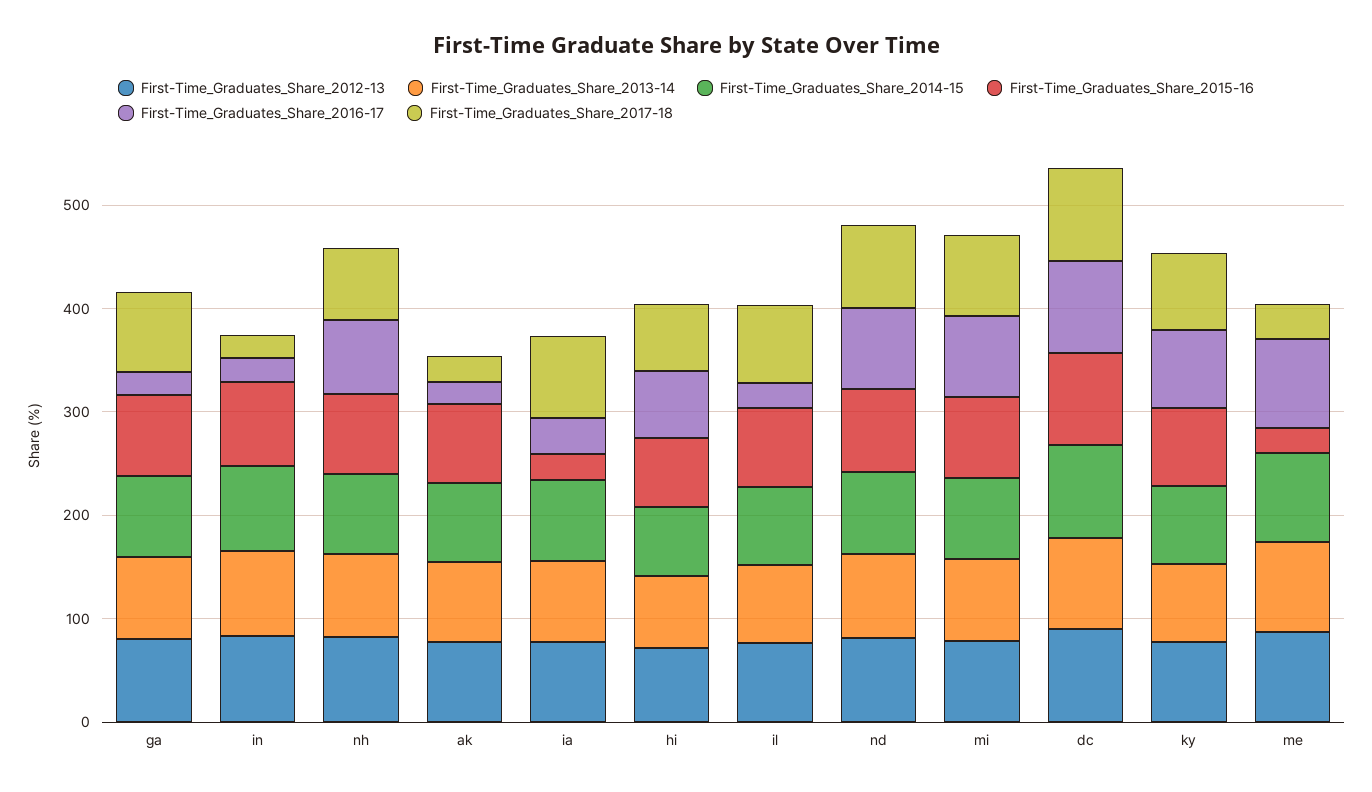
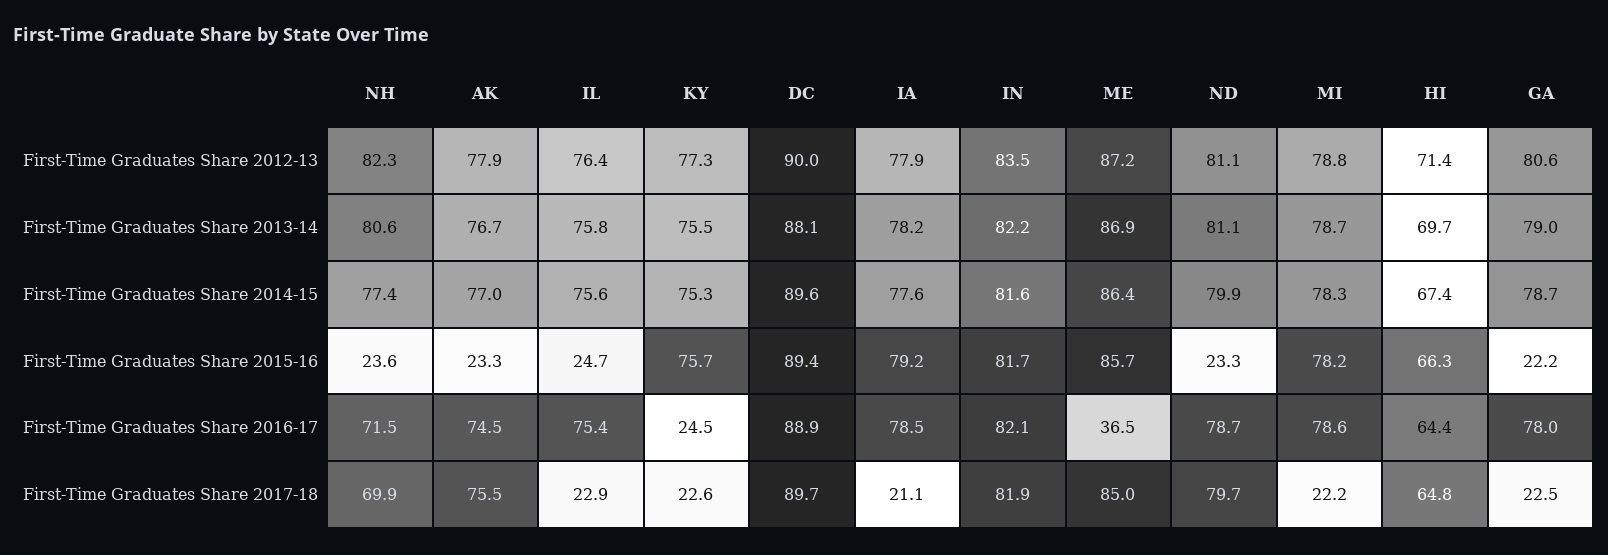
First-Time_Graduates_Share_2015-16, ga: 80 -> 22.2
First-Time_Graduates_Share_2016-17, ga: 20 -> 78
First-Time_Graduates_Share_2017-18, ga: 80 -> 22.5
First-Time_Graduates_Share_2016-17, in: 20 -> 82.1
First-Time_Graduates_Share_2017-18, in: 20 -> 81.9
First-Time_Graduates_Share_2015-16, nh: 80 -> 23.6
First-Time_Graduates_Share_2015-16, ak: 80 -> 23.3
First-Time_Graduates_Share_2016-17, ak: 20 -> 74.5
First-Time_Graduates_Share_2017-18, ak: 20 -> 75.5
First-Time_Graduates_Share_2015-16, ia: 20 -> 79.2
First-Time_Graduates_Share_2016-17, ia: 40 -> 78.5
First-Time_Graduates_Share_2017-18, ia: 80 -> 21.1
First-Time_Graduates_Share_2015-16, il: 80 -> 24.7
First-Time_Graduates_Share_2016-17, il: 20 -> 75.4
First-Time_Graduates_Share_2017-18, il: 80 -> 22.9
First-Time_Graduates_Share_2015-16, nd: 80 -> 23.3
First-Time_Graduates_Share_2017-18, mi: 80 -> 22.2
First-Time_Graduates_Share_2016-17, ky: 80 -> 24.5
First-Time_Graduates_Share_2017-18, ky: 80 -> 22.6
First-Time_Graduates_Share_2015-16, me: 20 -> 85.7
First-Time_Graduates_Share_2016-17, me: 80 -> 36.5
First-Time_Graduates_Share_2017-18, me: 40 -> 85

